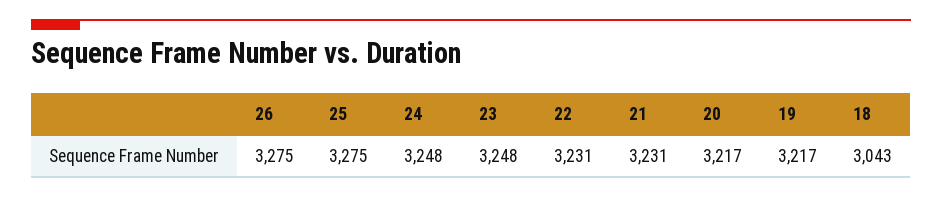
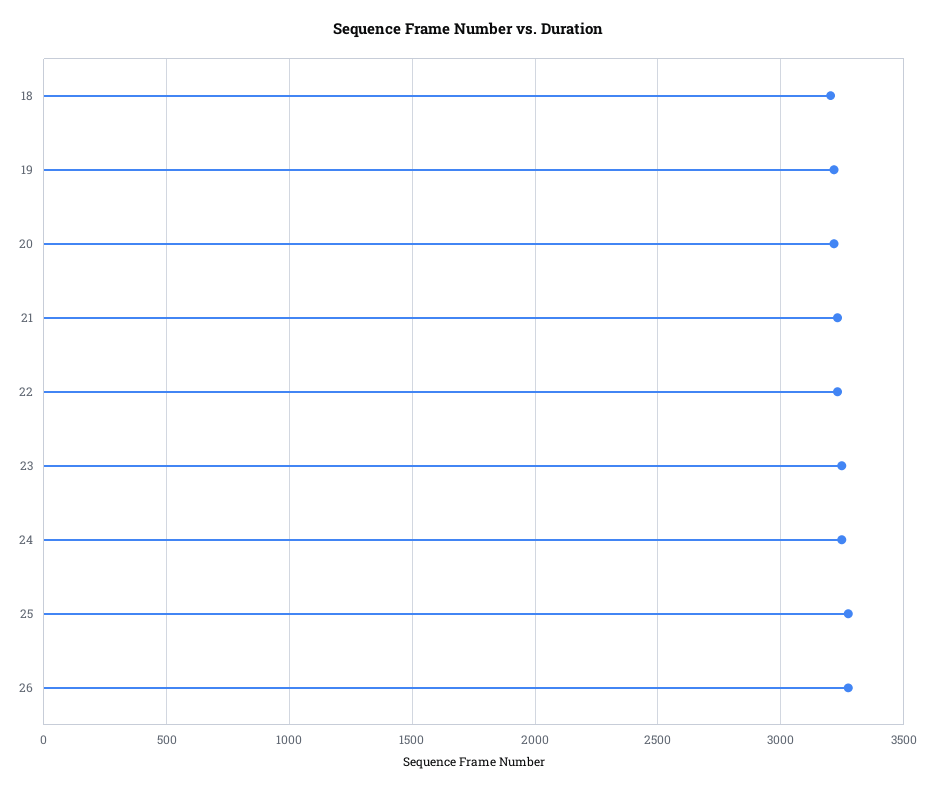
18: 3043 -> 3200

